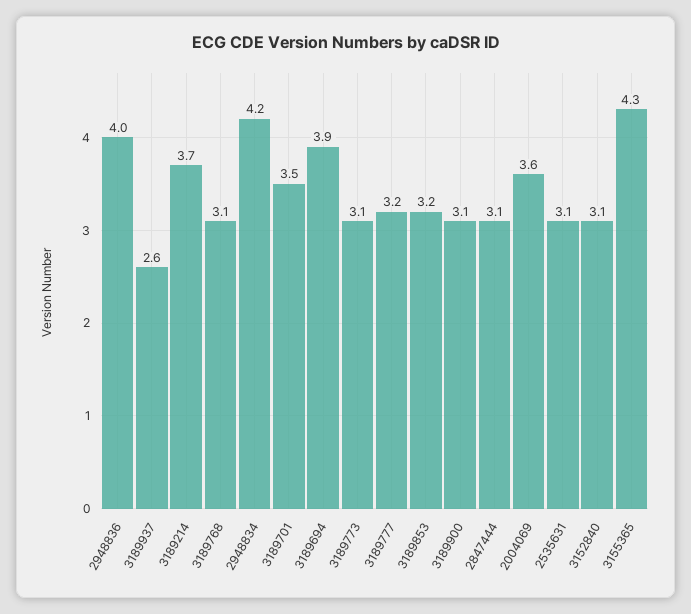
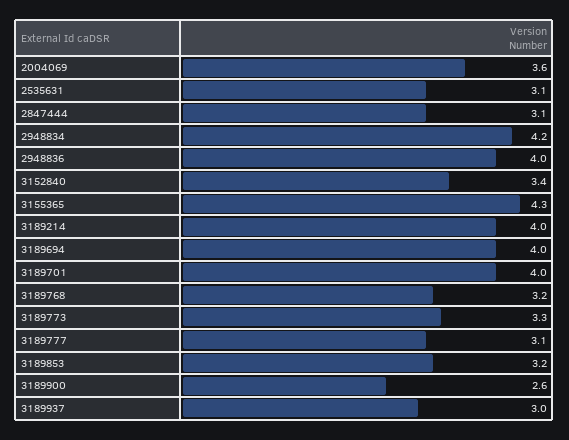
3189937: 2.6 -> 3
3189214: 3.7 -> 4
3189768: 3.1 -> 3.2
3189701: 3.5 -> 4
3189694: 3.9 -> 4
3189773: 3.1 -> 3.3
3189777: 3.2 -> 3.1
3189900: 3.1 -> 2.6
3152840: 3.1 -> 3.4

